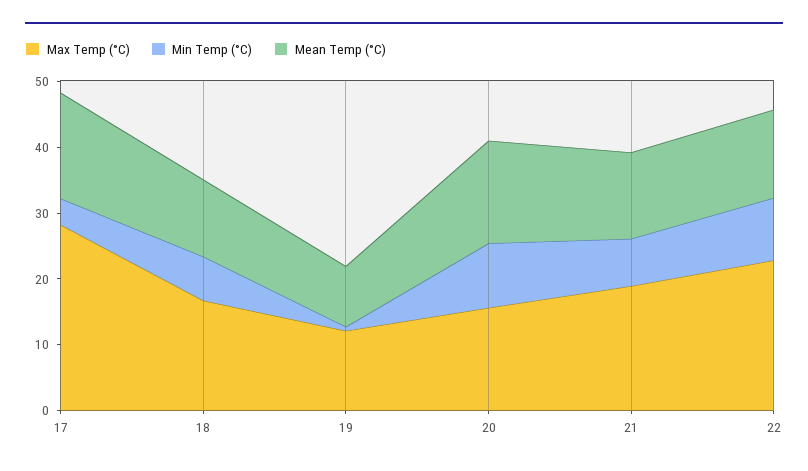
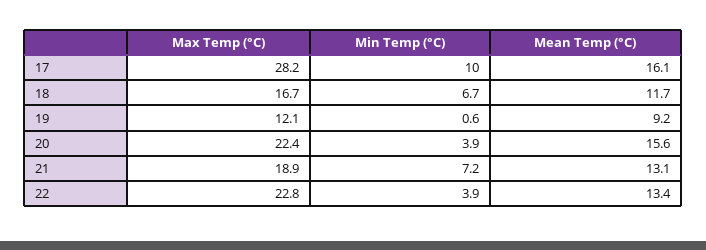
Min Temp (°C), 17: 4 -> 10
Max Temp (°C), 20: 16 -> 22.4
Min Temp (°C), 20: 10 -> 3.9
Min Temp (°C), 22: 10 -> 3.9

